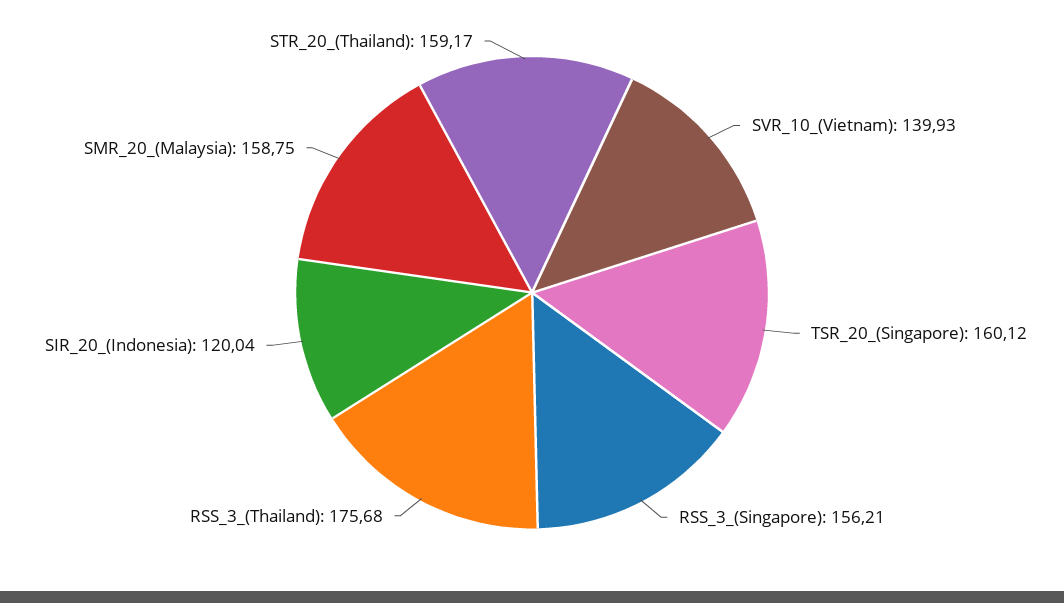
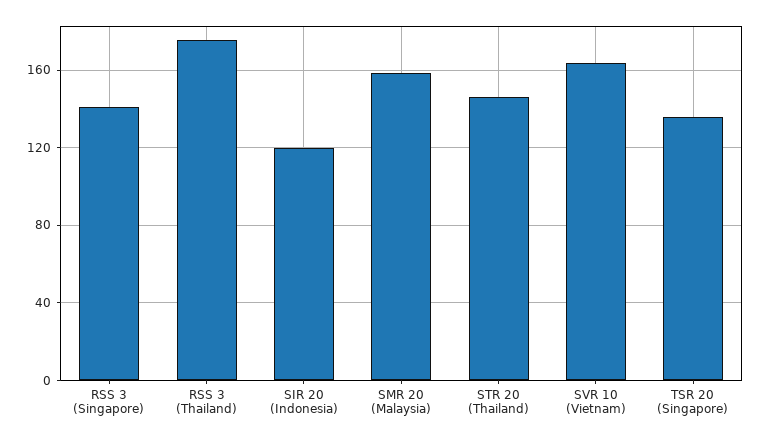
SVR_10_(Vietnam): 139.93 -> 165
TSR_20_(Singapore): 160.12 -> 135
RSS_3_(Singapore): 156.21 -> 140
STR_20_(Thailand): 159.17 -> 145

